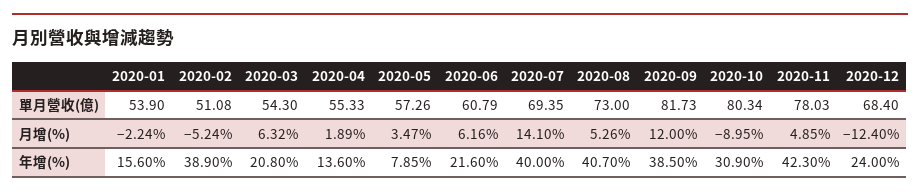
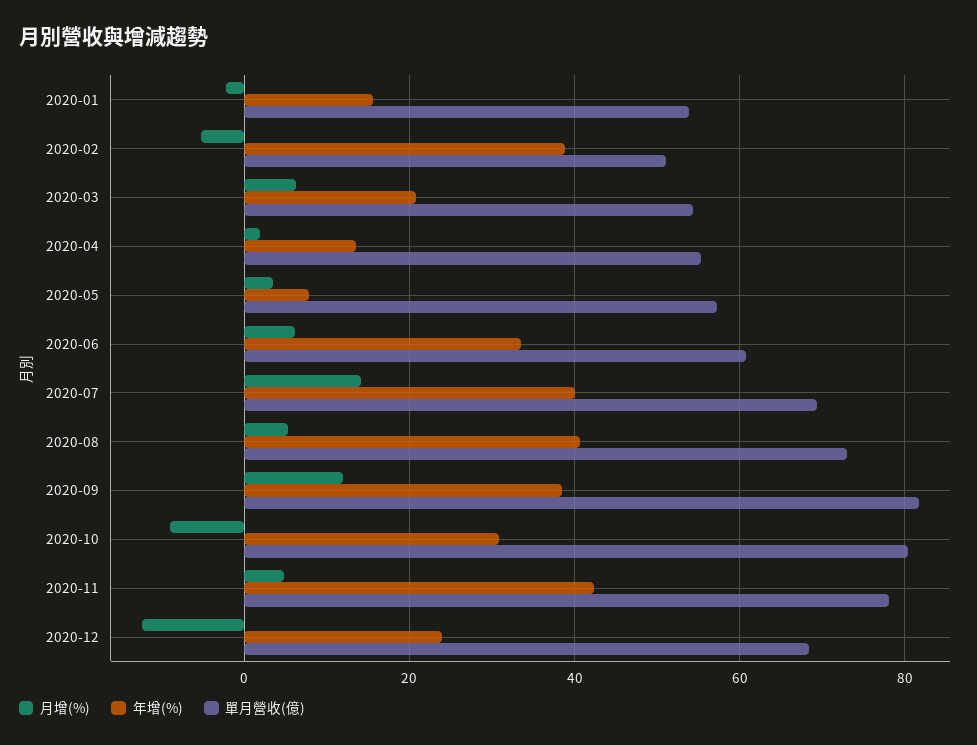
年增(%), 2020-06: 21.6 -> 34

